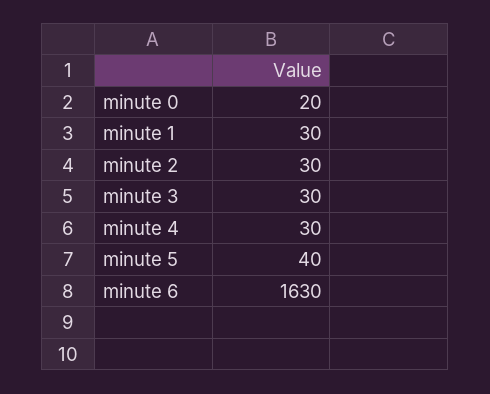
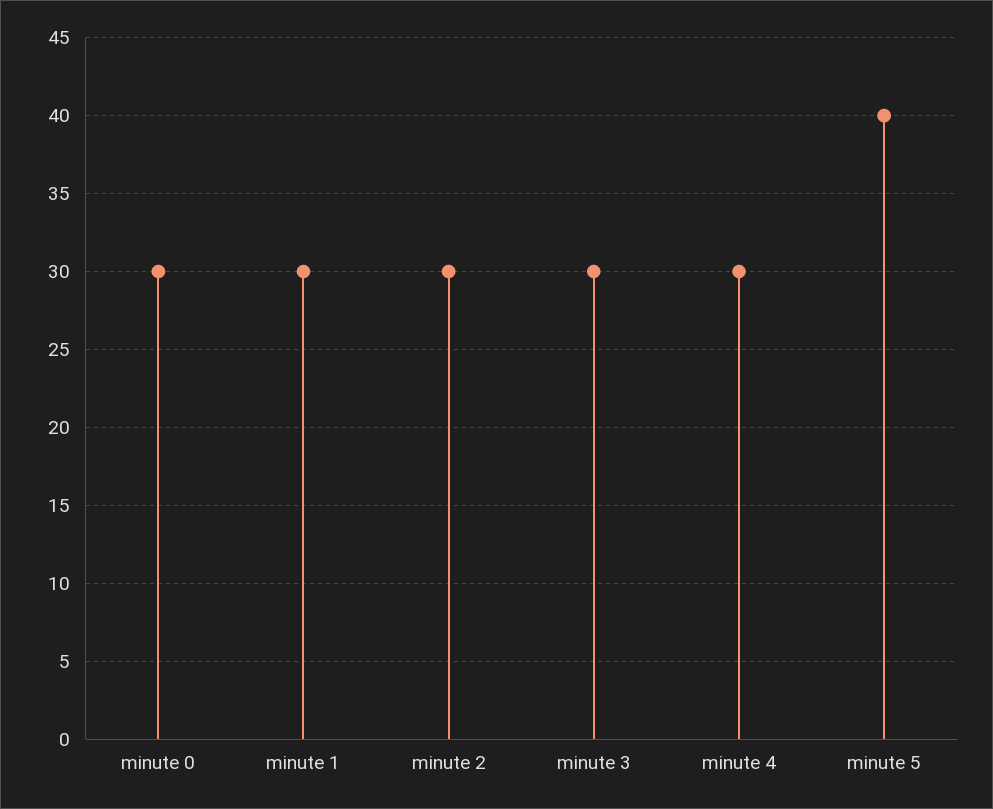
minute 0: 20 -> 30
minute 6: 1630 -> none

